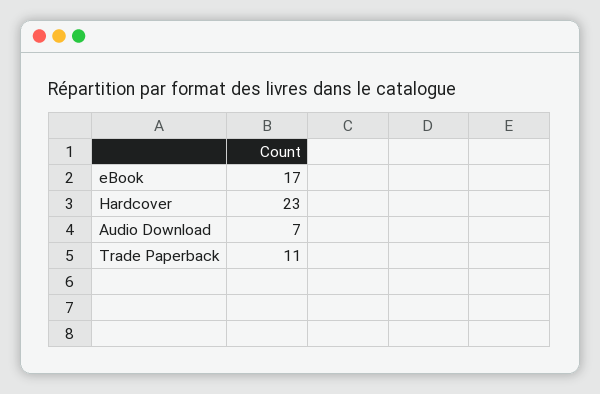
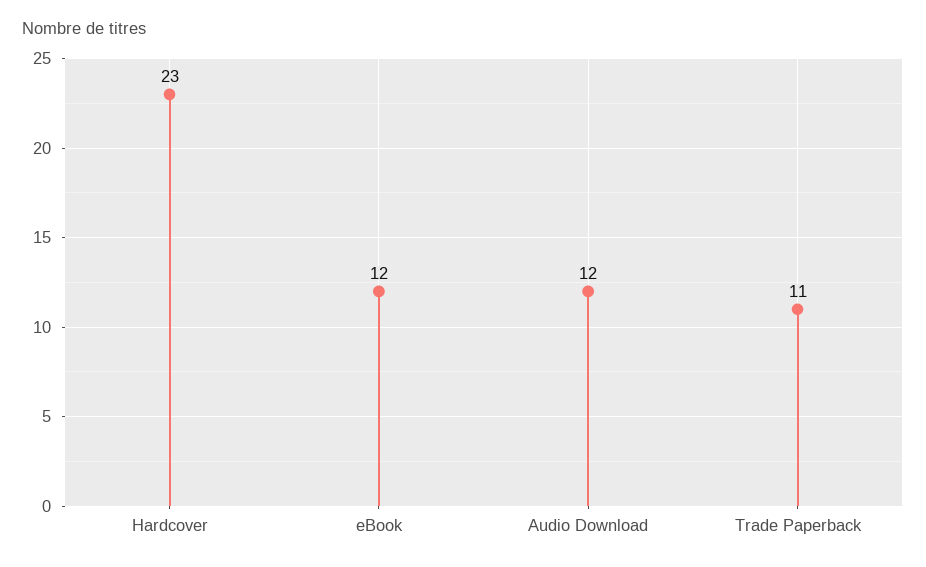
eBook: 17 -> 12
Audio Download: 7 -> 12

